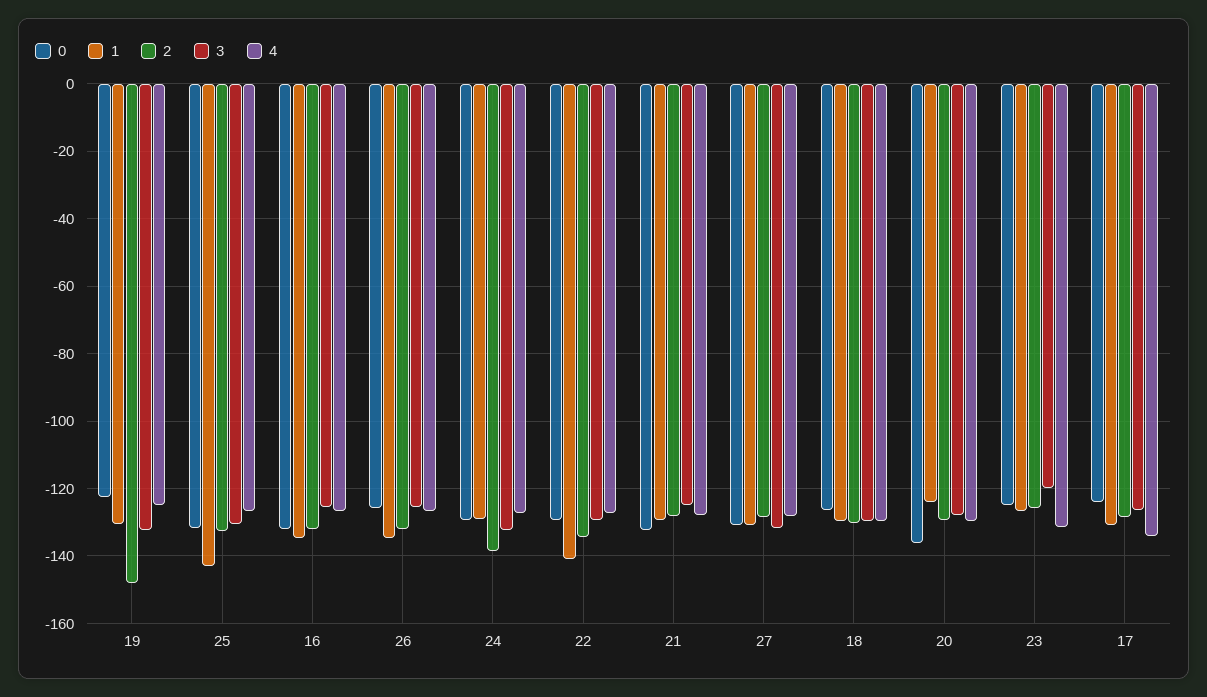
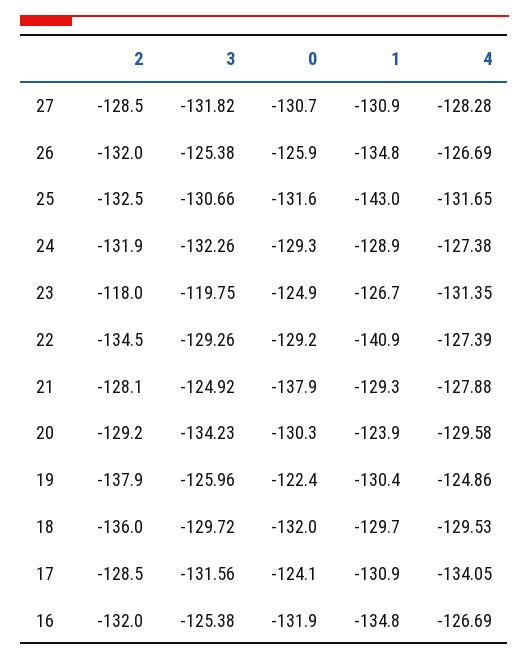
2, 19: -148 -> -137.9
3, 19: -132 -> -125.96
4, 25: -126 -> -131.65
2, 24: -138 -> -131.9
0, 21: -132 -> -137.9
0, 18: -126 -> -132
2, 18: -130 -> -136
0, 20: -136 -> -130.3
3, 20: -128 -> -134.23
2, 23: -126 -> -118
3, 17: -126 -> -131.56

